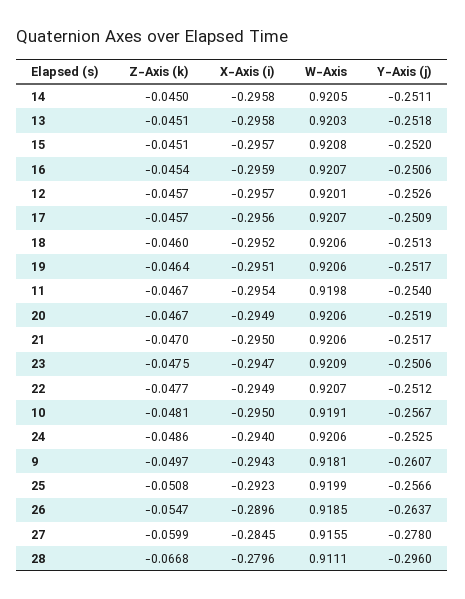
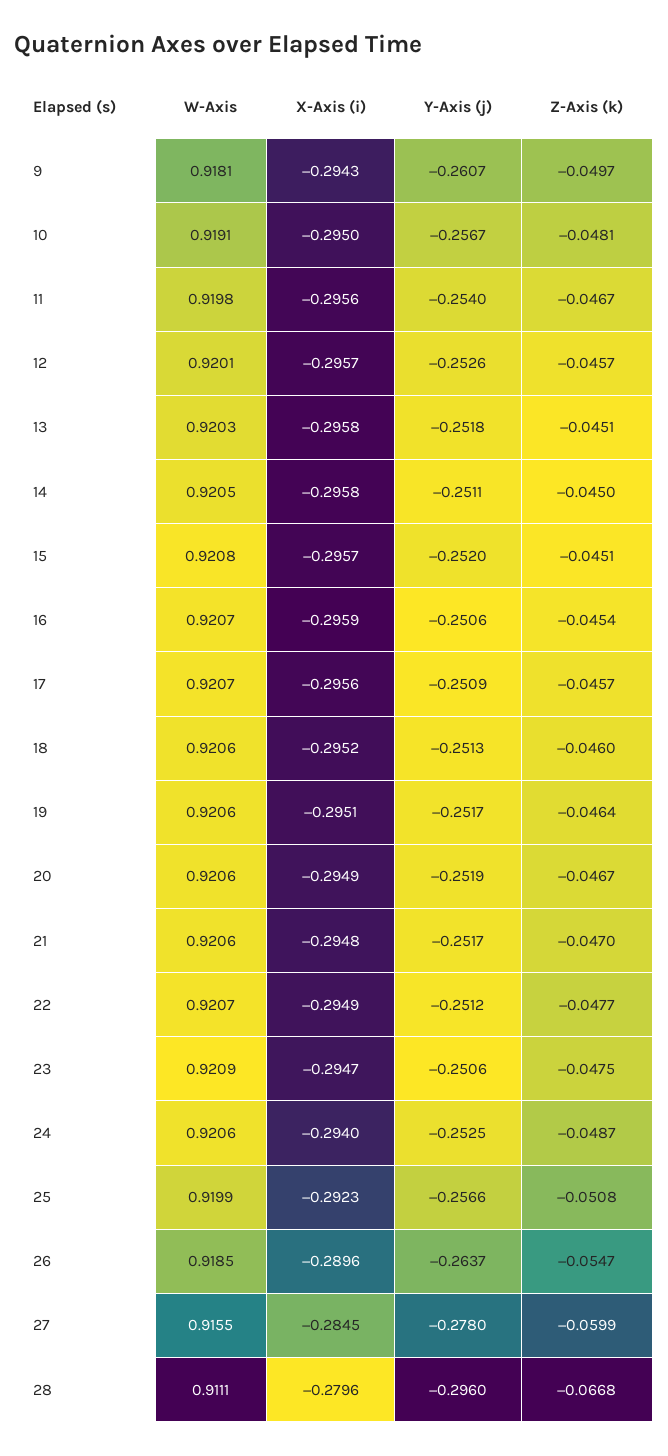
X-Axis (i), 11: -0.2954 -> -0.2956
X-Axis (i), 21: -0.295 -> -0.2948
Z-Axis (k), 24: -0.0486 -> -0.0487

